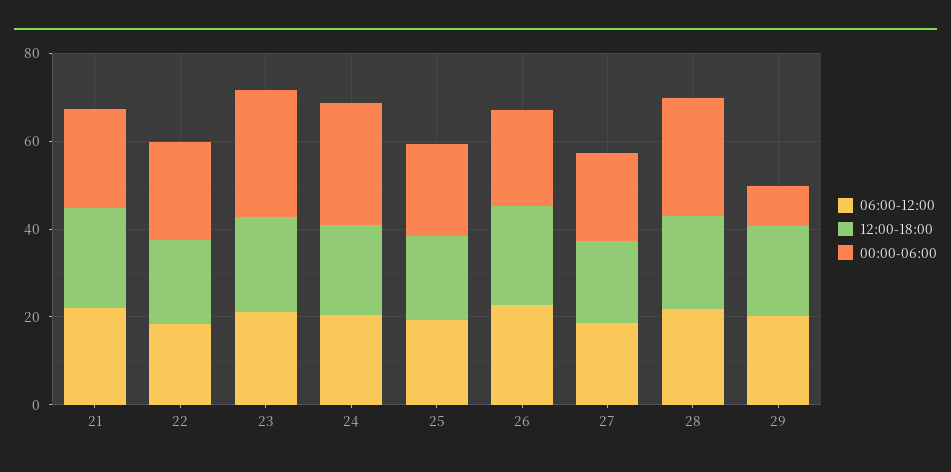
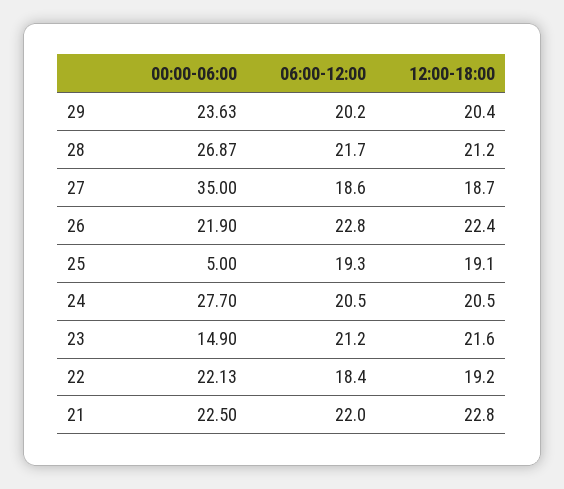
00:00-06:00, 23: 30 -> 14.9
00:00-06:00, 25: 20 -> 5
00:00-06:00, 27: 20 -> 35
00:00-06:00, 29: 10 -> 23.63

